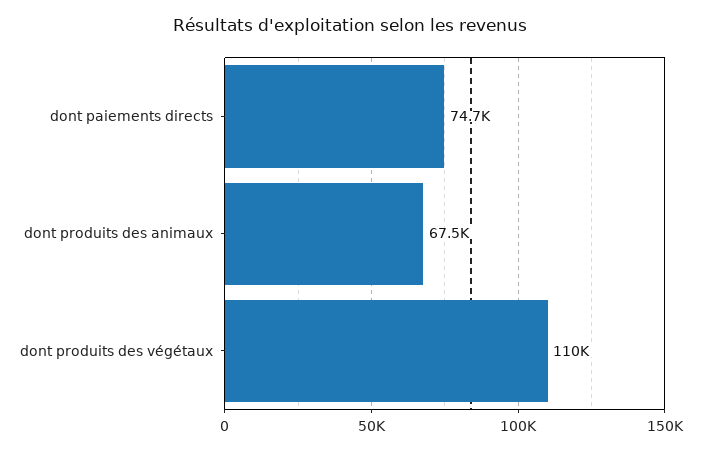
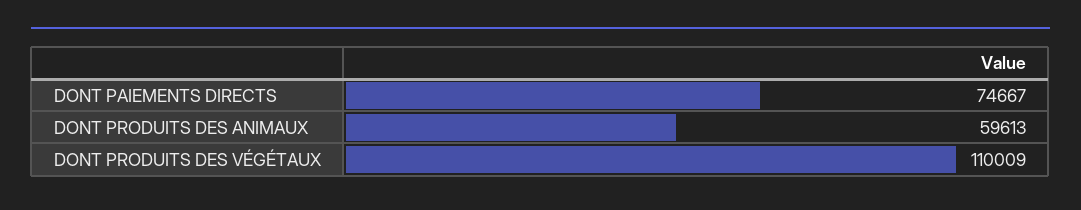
dont produits des animaux: 67500 -> 59613

